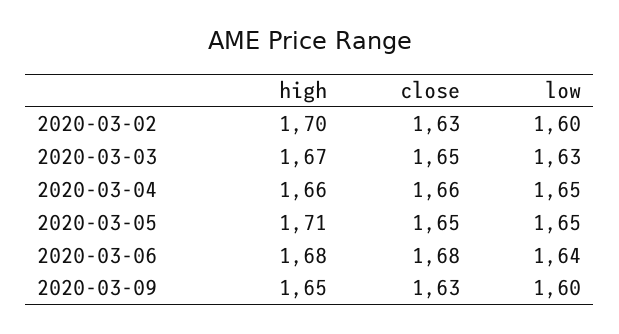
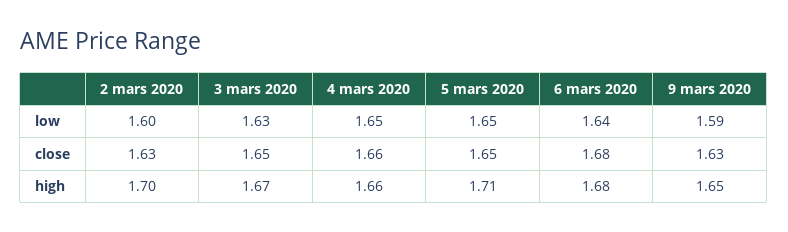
low, 2020-03-09: 1.6 -> 1.59

